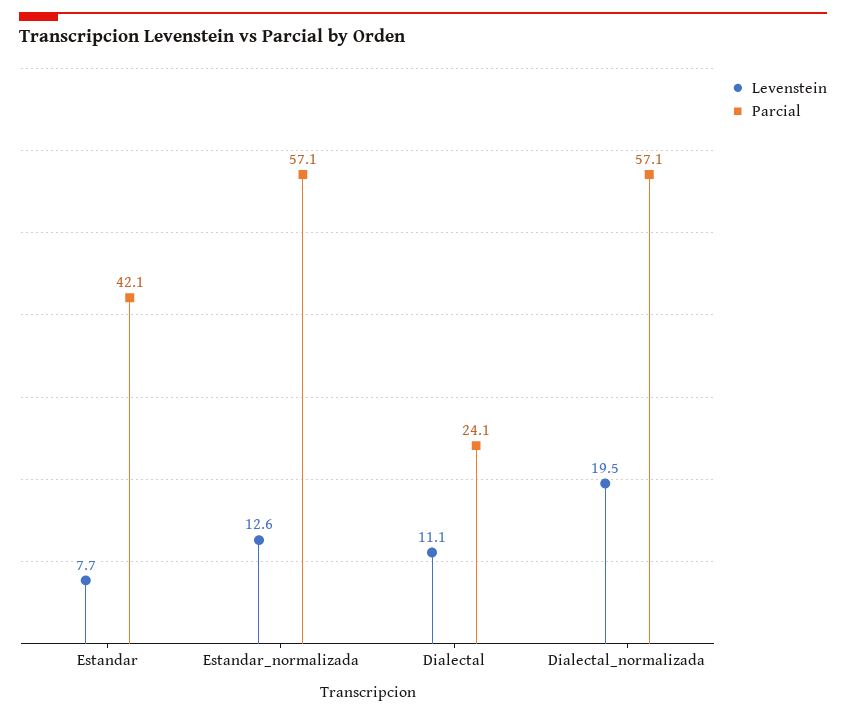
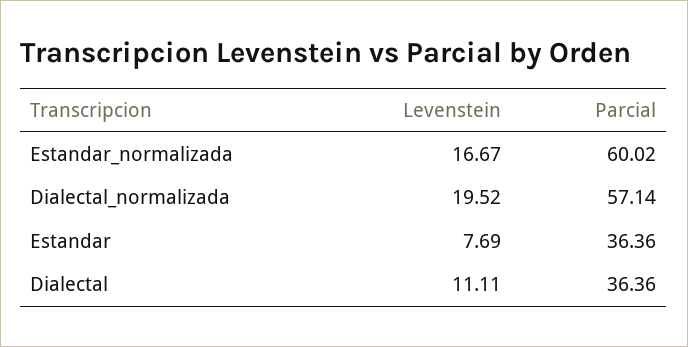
Parcial, Estandar: 42.1 -> 36.36
Levenstein, Estandar_normalizada: 12.6 -> 16.67
Parcial, Estandar_normalizada: 57.1 -> 60.02
Parcial, Dialectal: 24.1 -> 36.36

